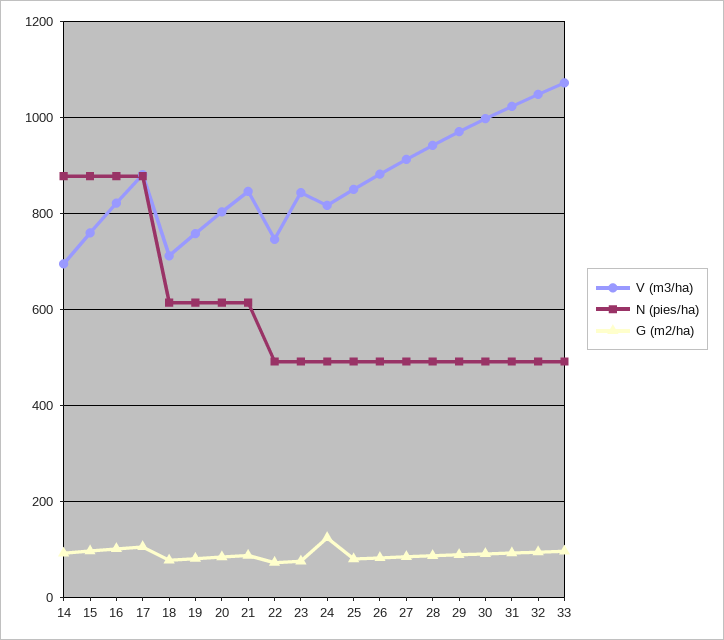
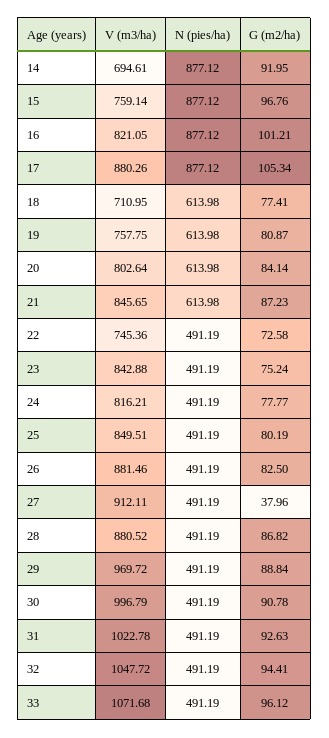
G (m2/ha), 24: 120 -> 77.77
G (m2/ha), 27: 80 -> 37.96
V (m3/ha), 28: 940 -> 880.52

